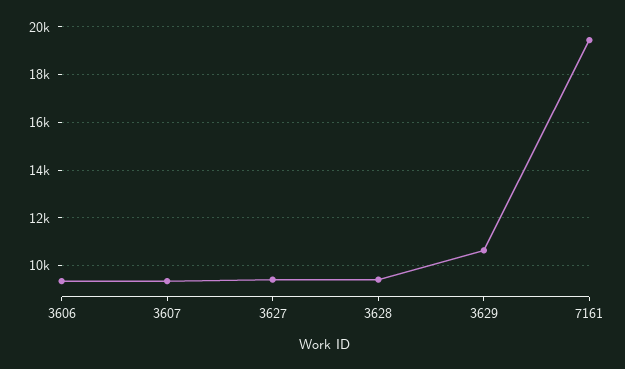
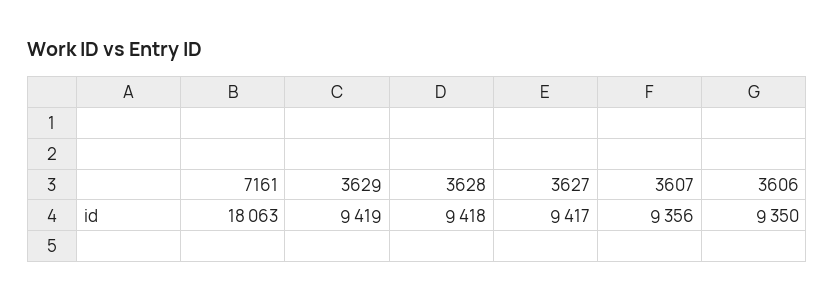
3629: 10500 -> 9419
7161: 19500 -> 18063

